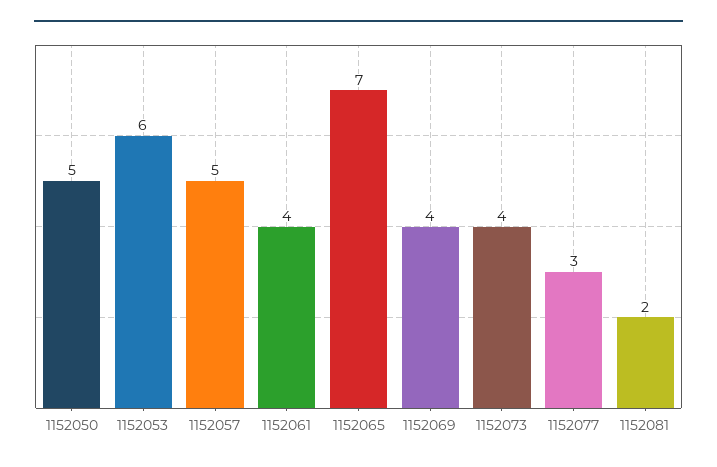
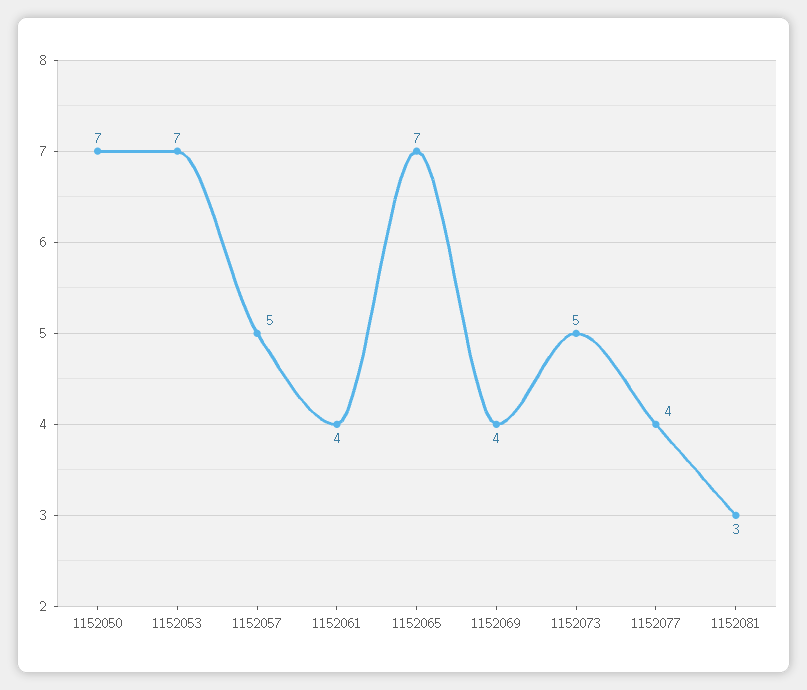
1152050: 5 -> 7
1152053: 6 -> 7
1152073: 4 -> 5
1152077: 3 -> 4
1152081: 2 -> 3

